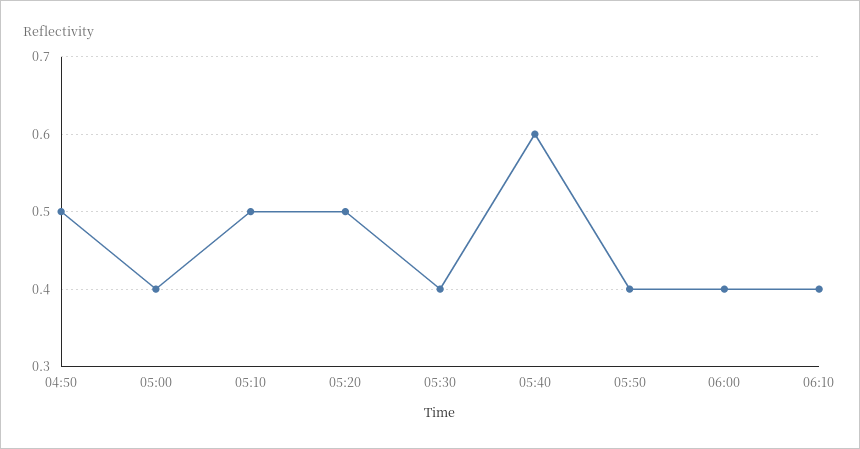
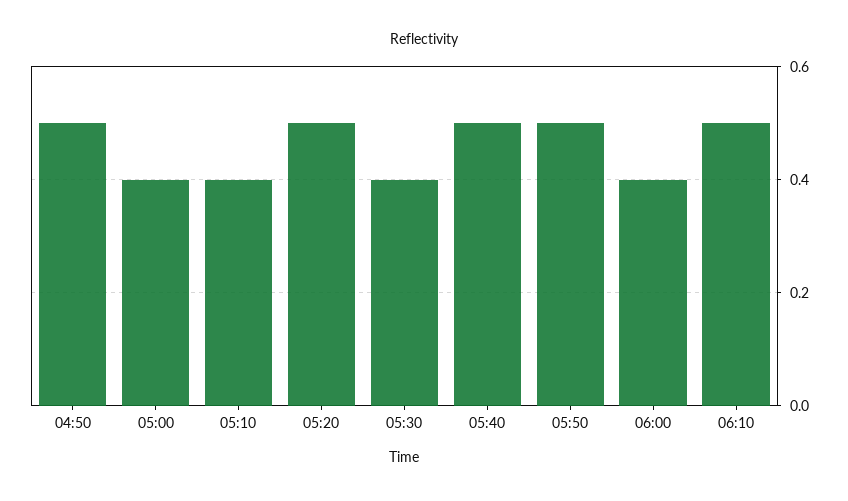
05:10: 0.5 -> 0.4
05:40: 0.6 -> 0.5
05:50: 0.4 -> 0.5
06:10: 0.4 -> 0.5

